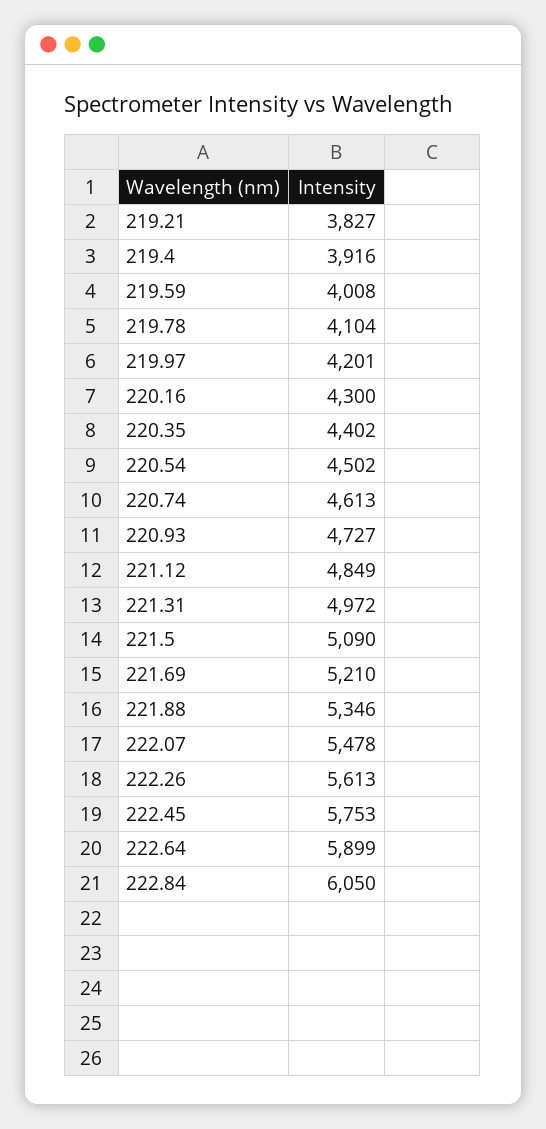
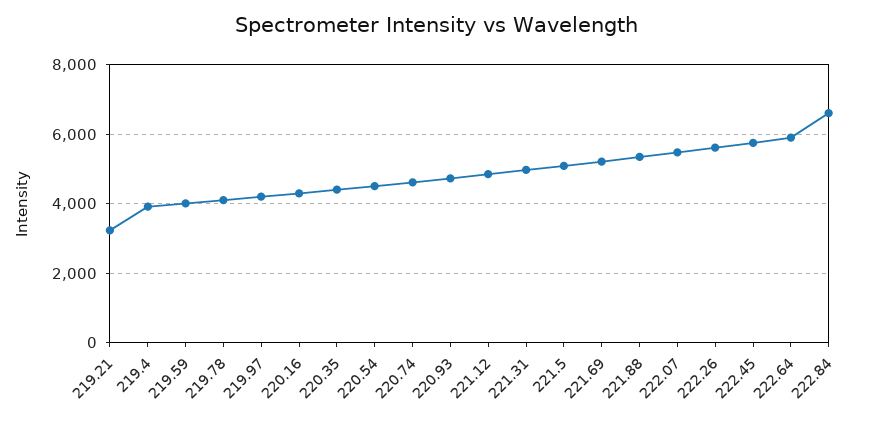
219.21: 3827 -> 3200
222.84: 6050 -> 6600

